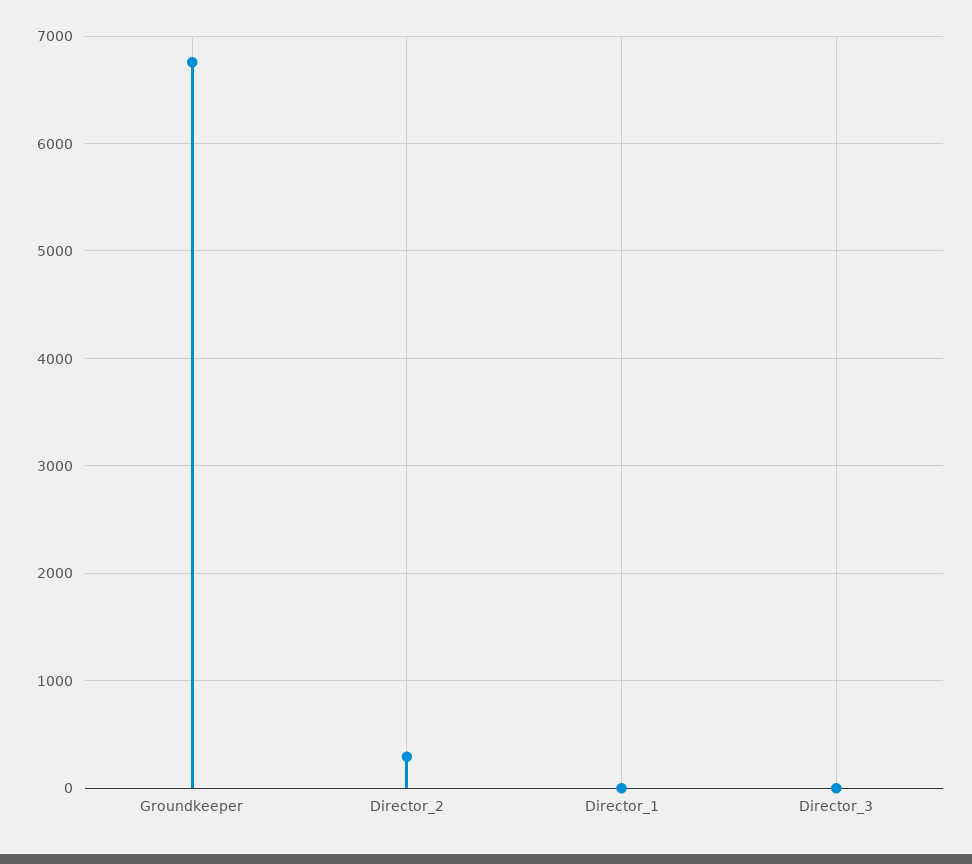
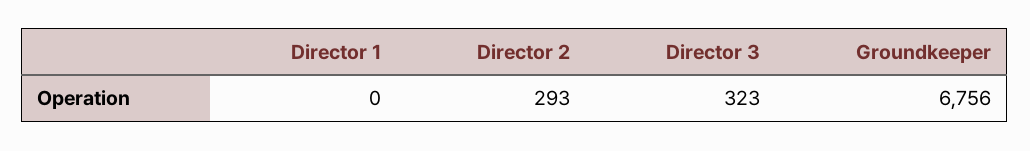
Director_3: 0 -> 323

